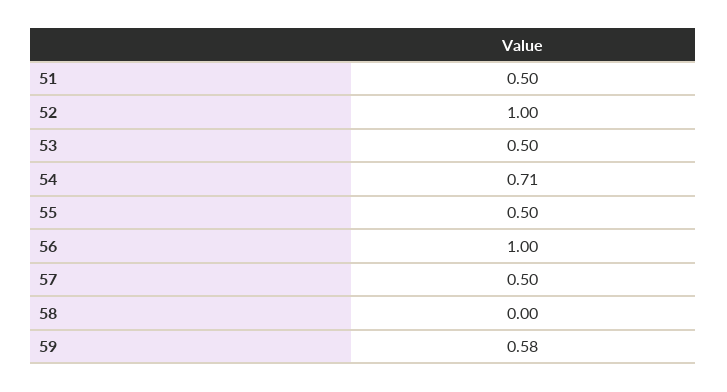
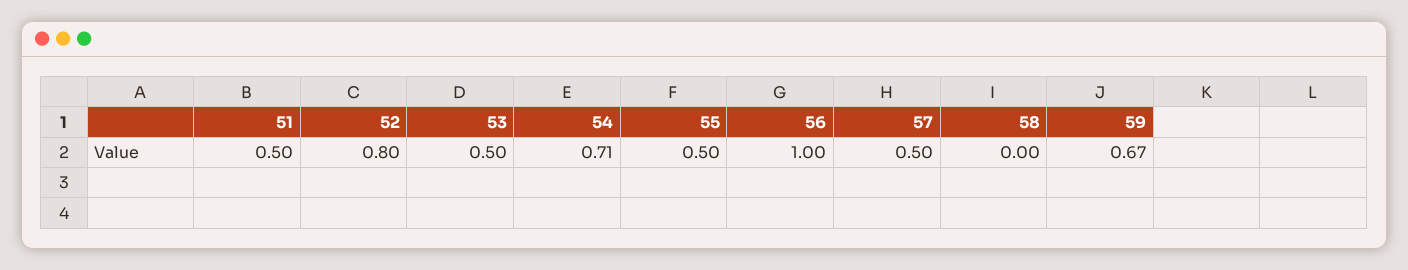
52: 1 -> 0.8
59: 0.58 -> 0.67

